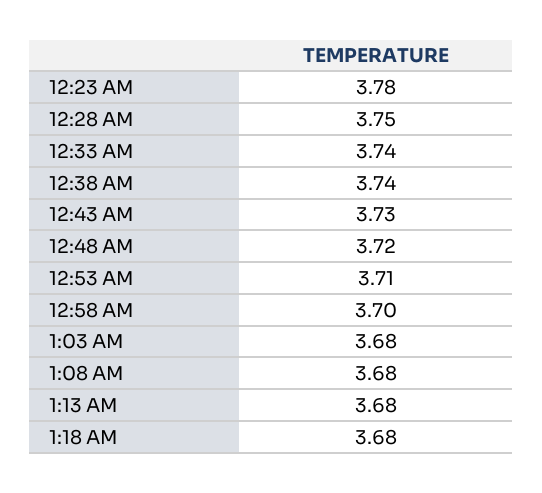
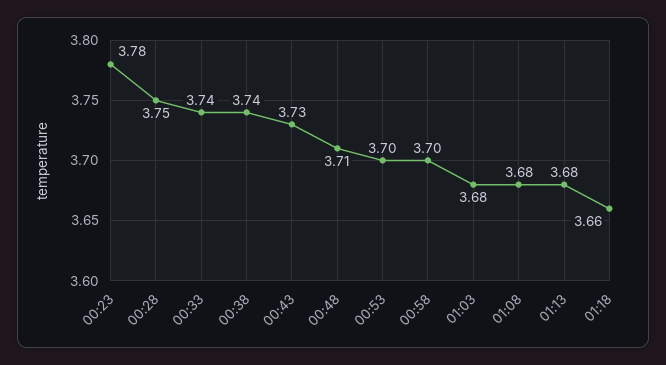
12:48 AM: 3.72 -> 3.71
12:53 AM: 3.71 -> 3.7
1:18 AM: 3.68 -> 3.66

